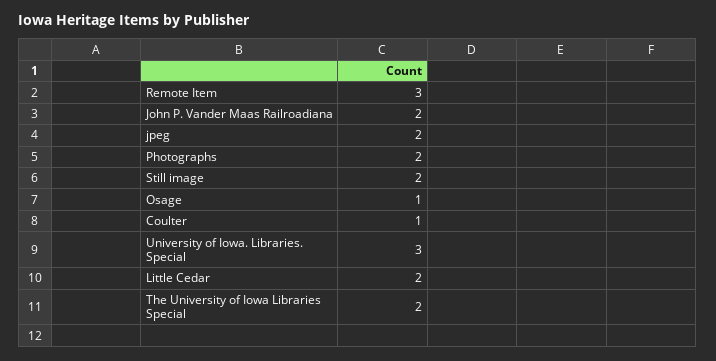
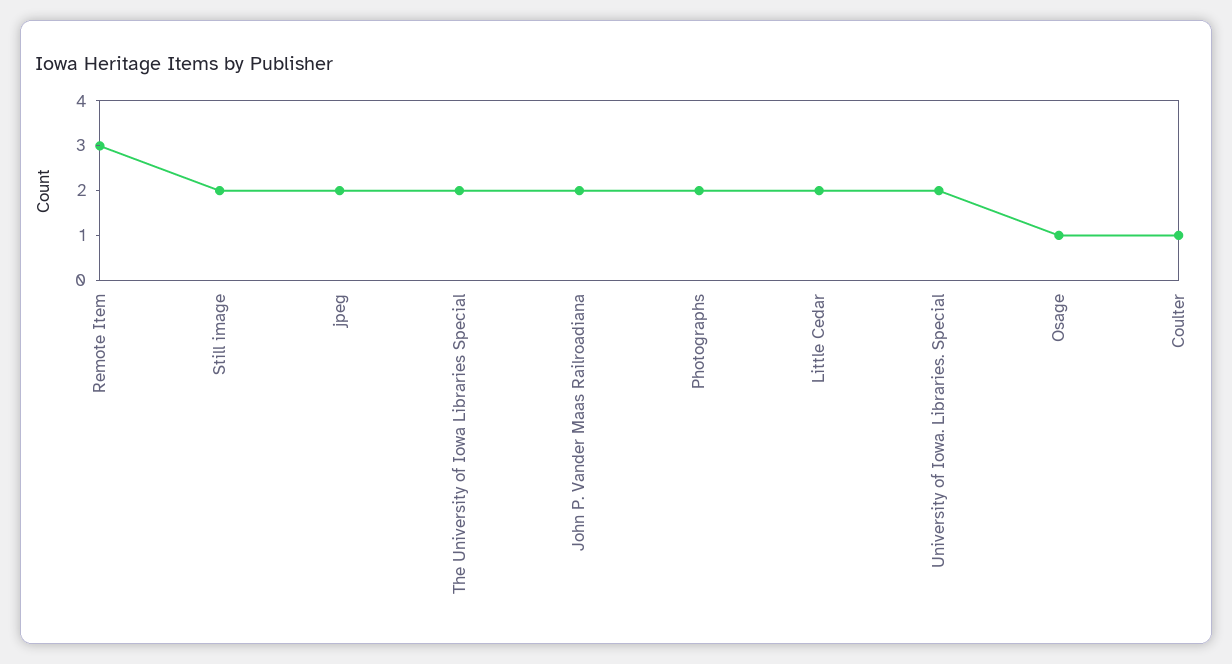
University of Iowa. Libraries. Special: 3 -> 2

